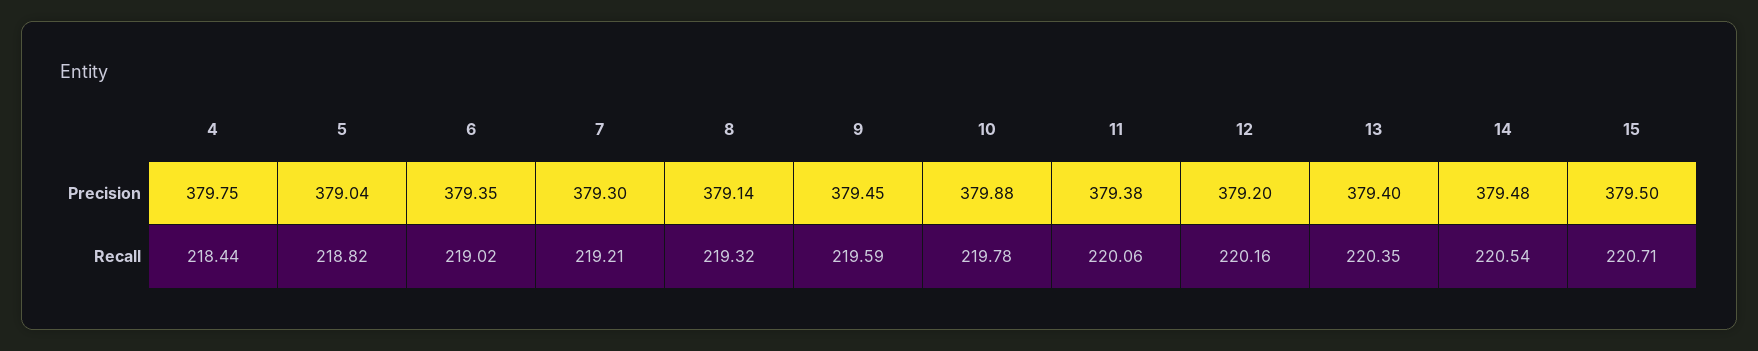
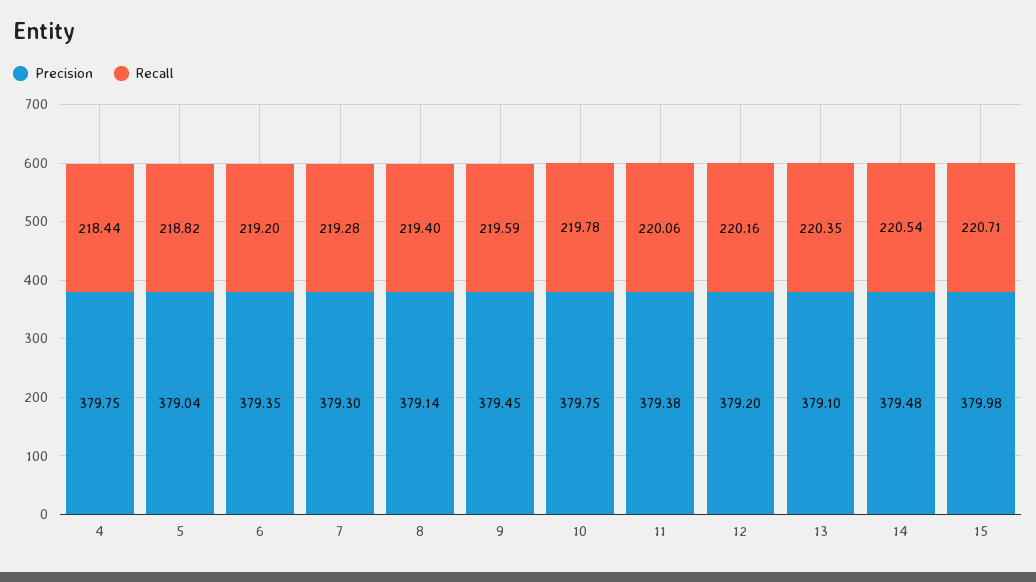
Precision, 10: 379.88 -> 379.75
Precision, 13: 379.4 -> 379.1
Precision, 15: 379.5 -> 379.98
Recall, 6: 219.02 -> 219.2
Recall, 7: 219.21 -> 219.28
Recall, 8: 219.32 -> 219.4

